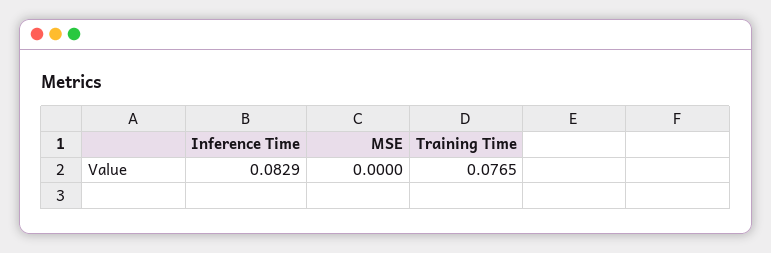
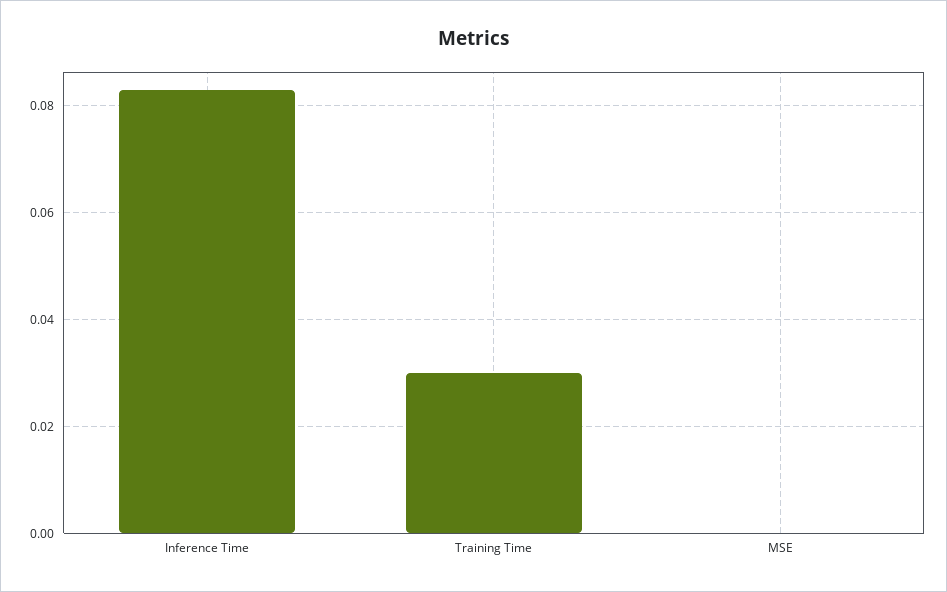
Training Time: 0.0765 -> 0.03

